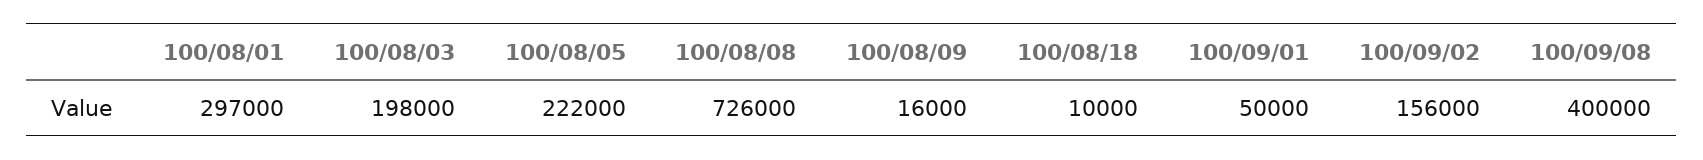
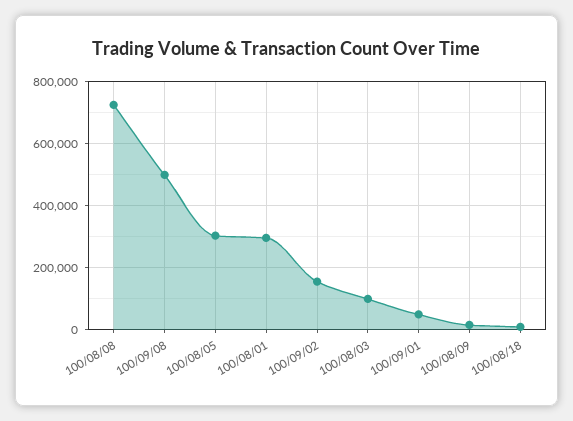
100/08/03: 198000 -> 100000
100/08/05: 222000 -> 300000
100/09/08: 400000 -> 500000

